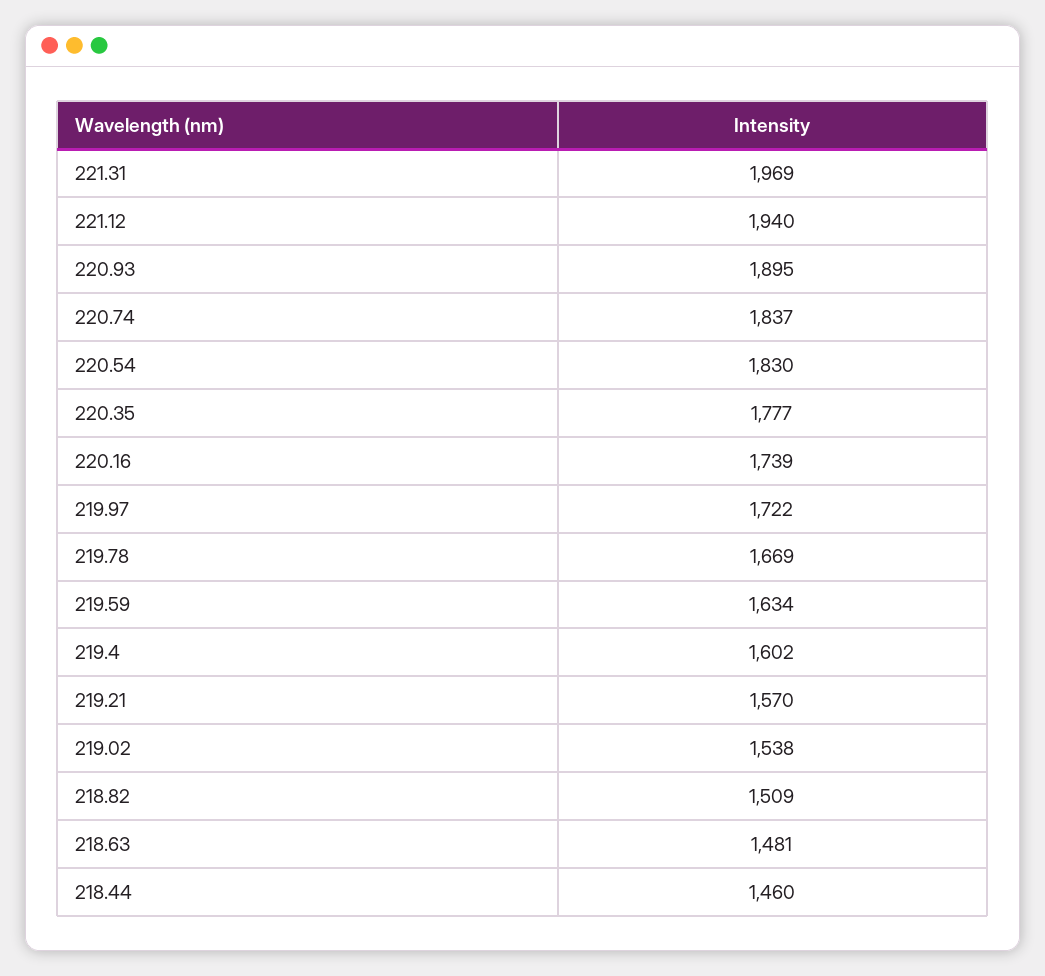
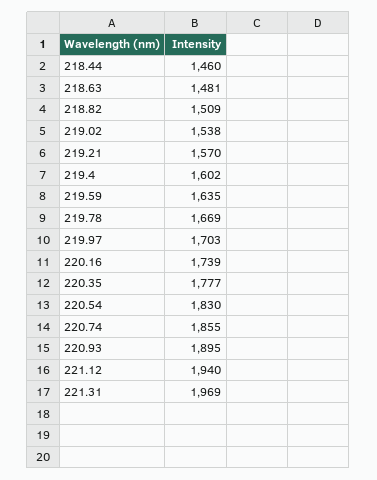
220.74: 1837 -> 1855
219.97: 1722 -> 1703
219.59: 1634 -> 1635

